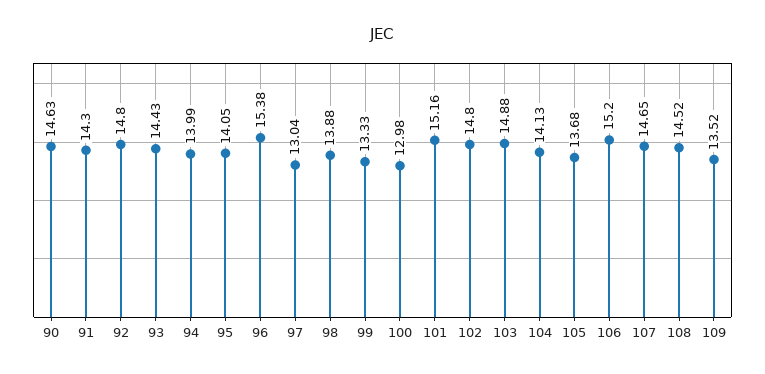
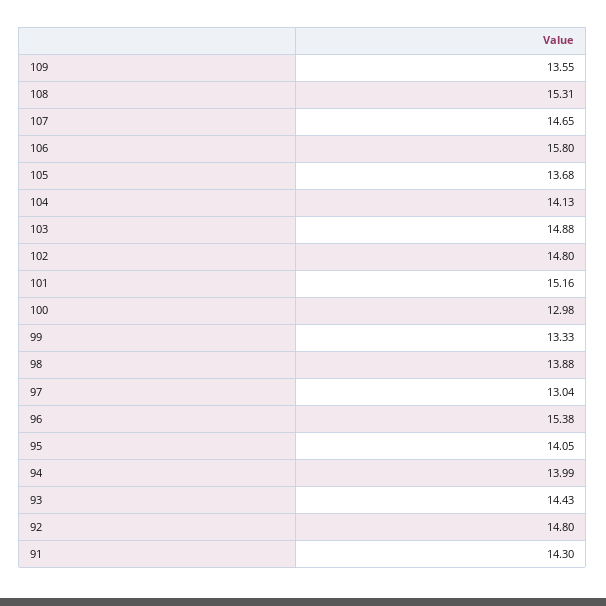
90: 14.63 -> none
106: 15.2 -> 15.8
108: 14.52 -> 15.31
109: 13.52 -> 13.55

